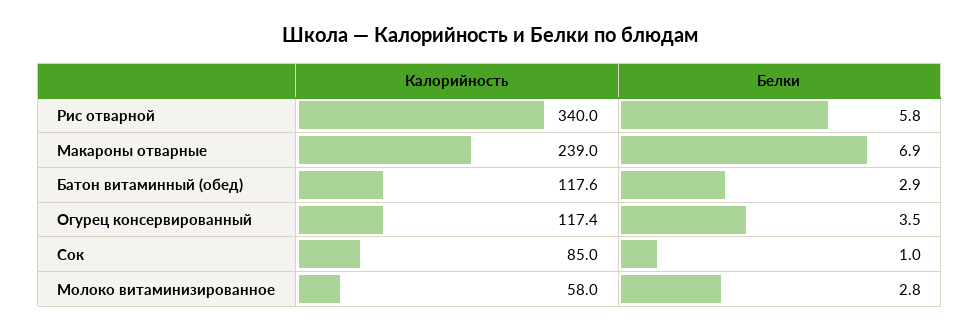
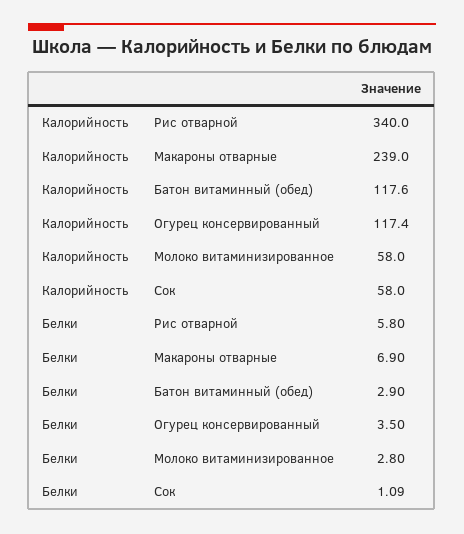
Калорийность, Сок: 85 -> 58
Белки, Сок: 1 -> 1.09

